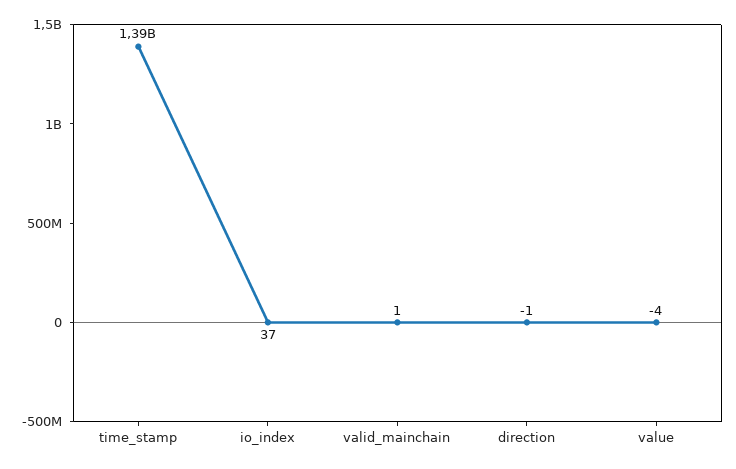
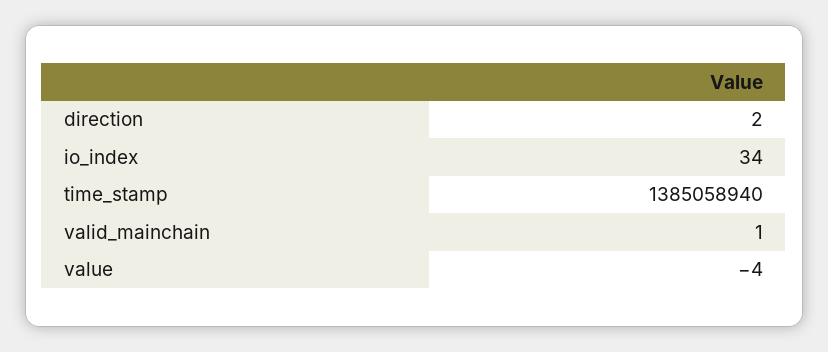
io_index: 37 -> 34
direction: -1 -> 2

